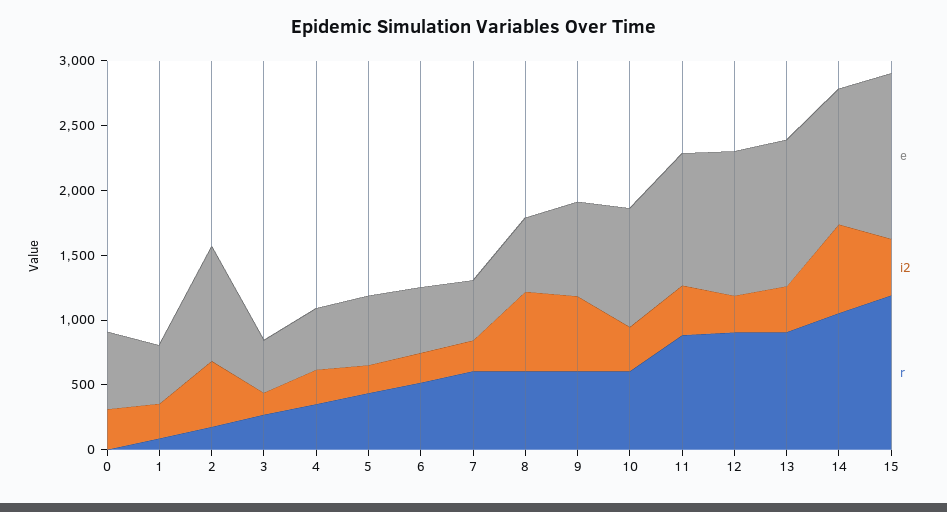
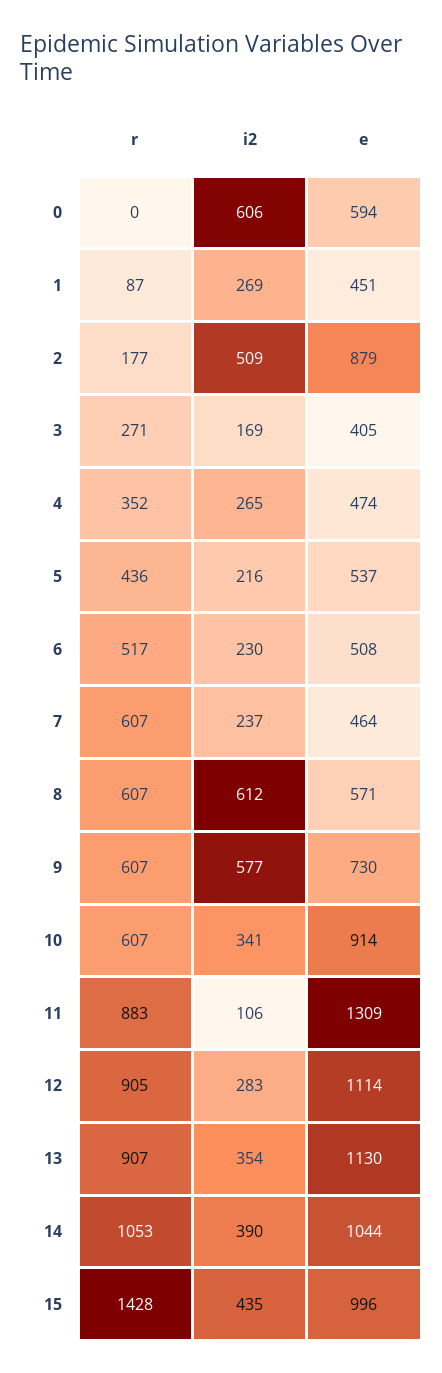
i2, 0: 300 -> 606
e, 11: 1000 -> 1309
i2, 11: 400 -> 106
i2, 14: 700 -> 390
e, 15: 1300 -> 996
r, 15: 1200 -> 1428

